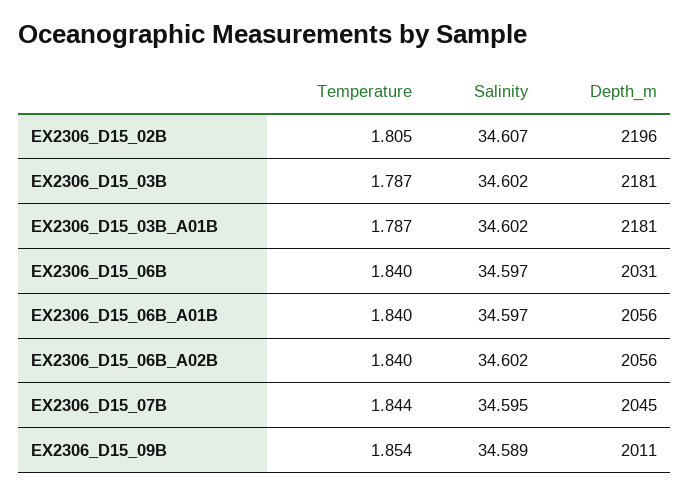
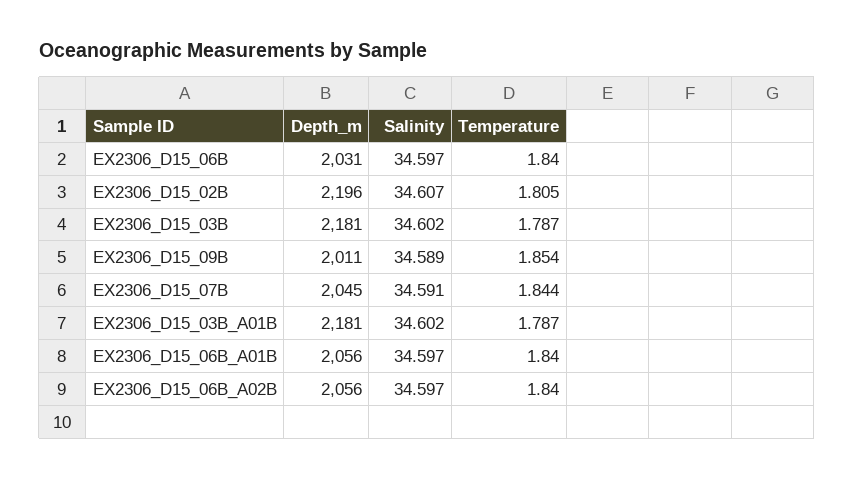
Salinity, EX2306_D15_06B_A02B: 34.602 -> 34.597
Salinity, EX2306_D15_07B: 34.595 -> 34.591

